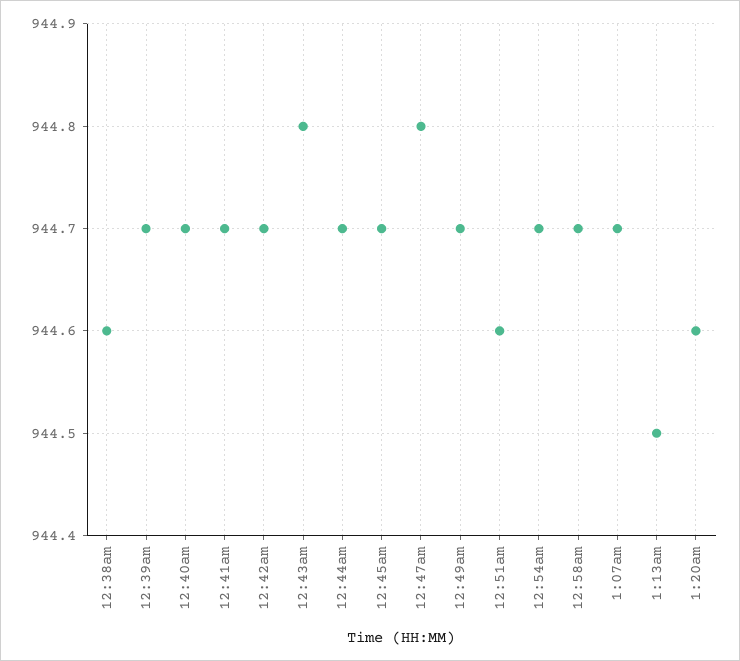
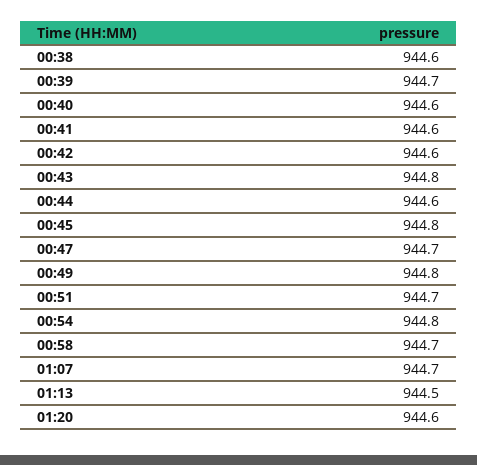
12:40am: 944.7 -> 944.6
12:41am: 944.7 -> 944.6
12:42am: 944.7 -> 944.6
12:44am: 944.7 -> 944.6
12:45am: 944.7 -> 944.8
12:47am: 944.8 -> 944.7
12:49am: 944.7 -> 944.8
12:51am: 944.6 -> 944.7
12:54am: 944.7 -> 944.8

